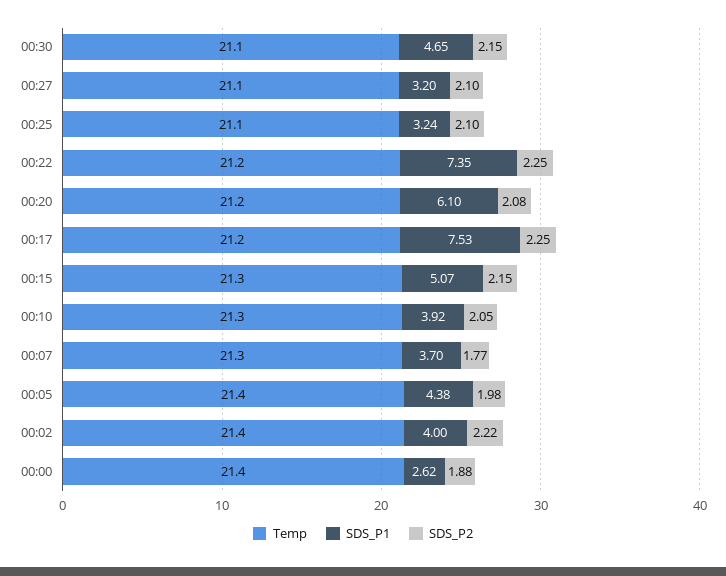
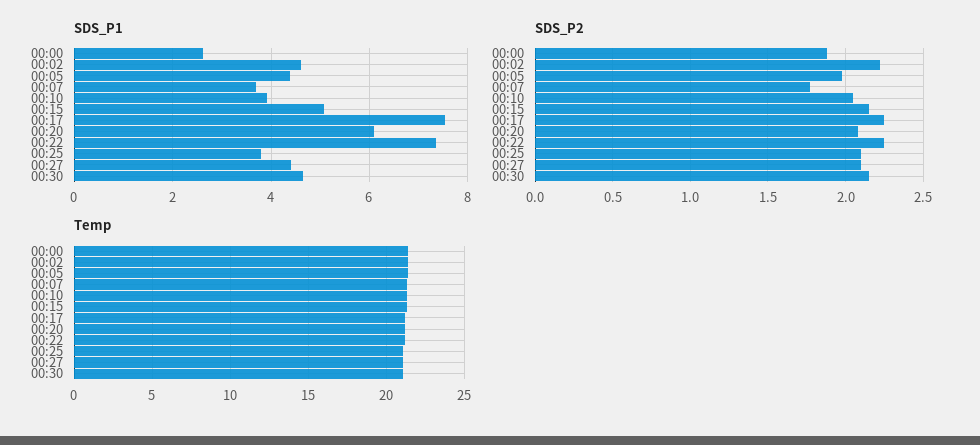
SDS_P1, 00:27: 3.2 -> 4.4
SDS_P1, 00:25: 3.24 -> 3.8
SDS_P1, 00:02: 4 -> 4.6

